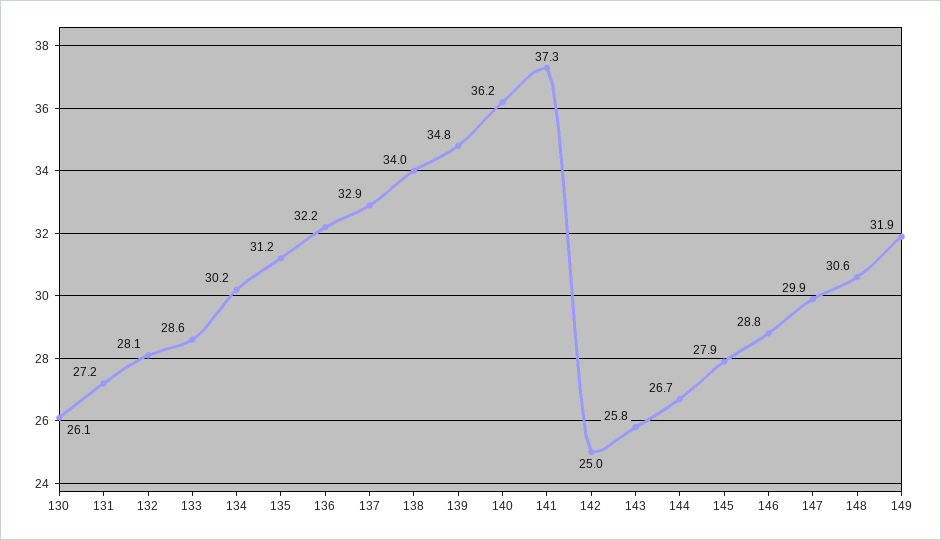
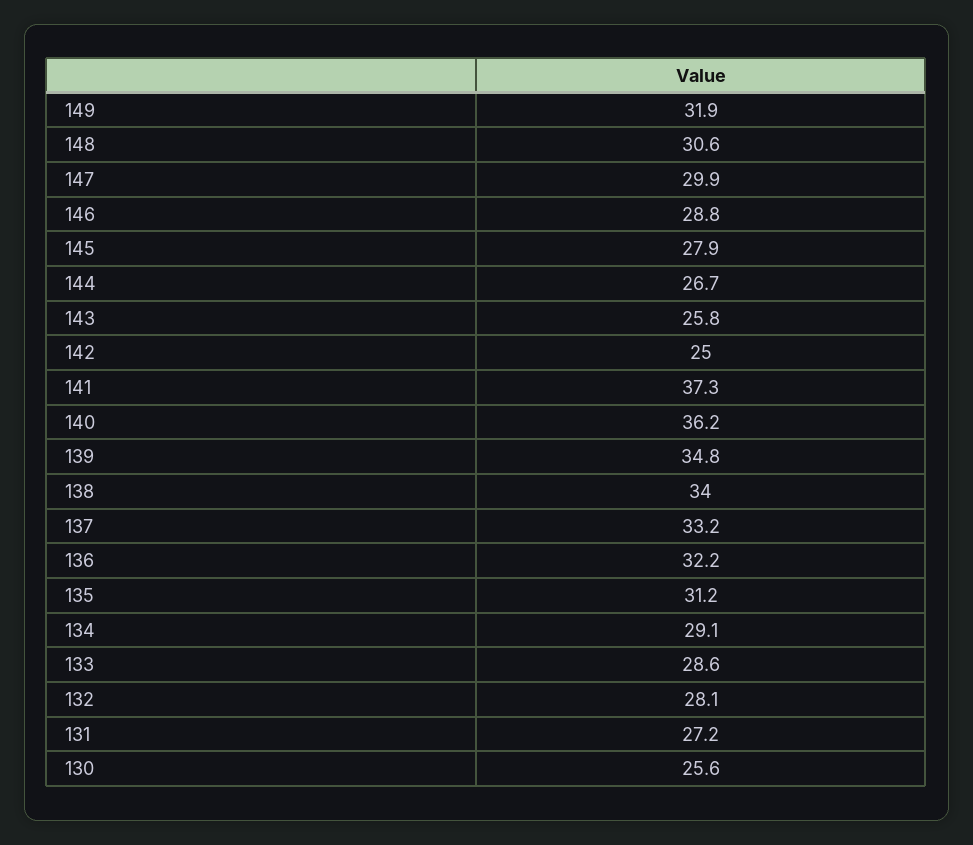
130: 26.1 -> 25.6
134: 30.2 -> 29.1
137: 32.9 -> 33.2

